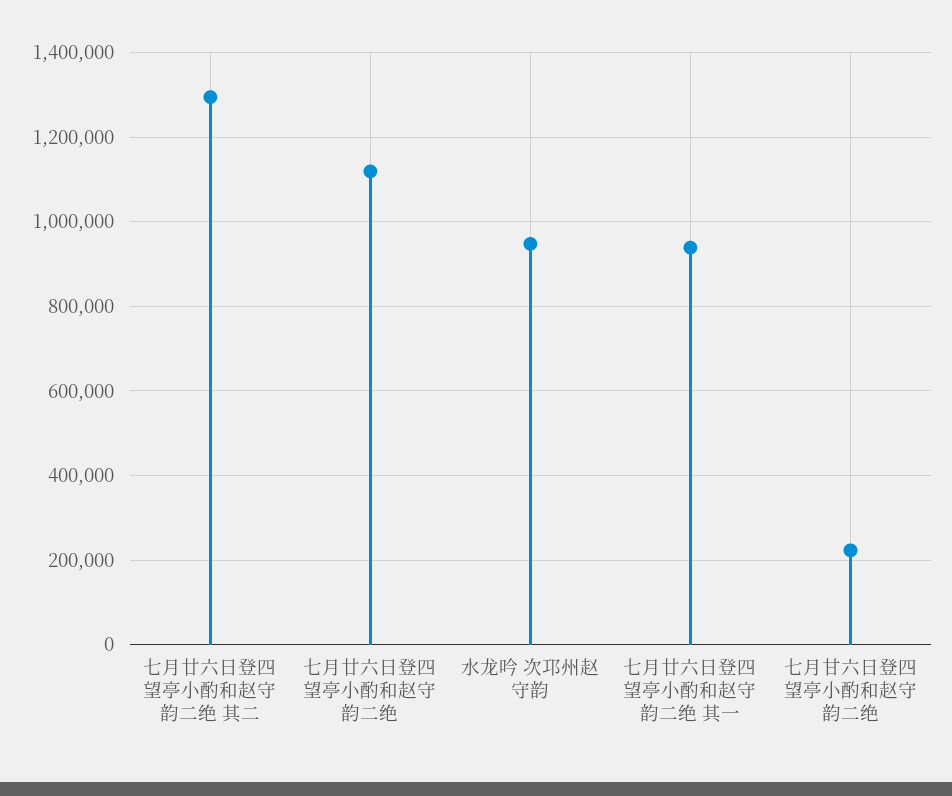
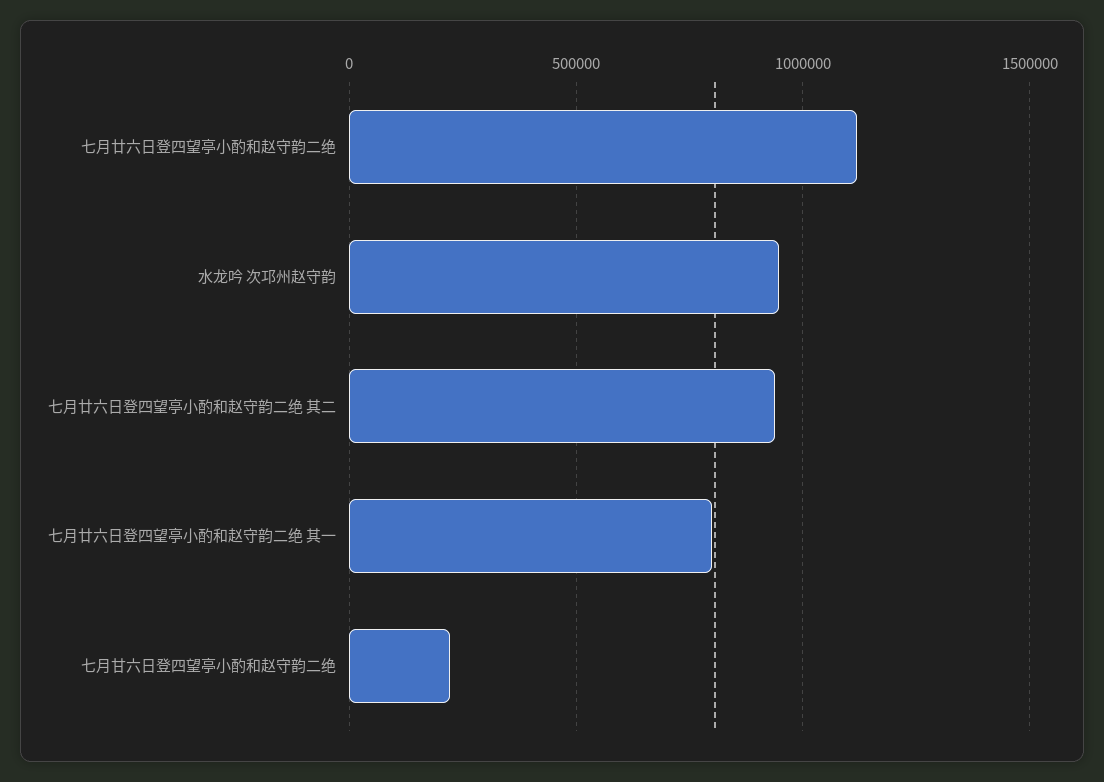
七月廿六日登四望亭小酌和赵守韵二绝 其二: 1300000 -> 950000
七月廿六日登四望亭小酌和赵守韵二绝 其一: 940000 -> 800000

